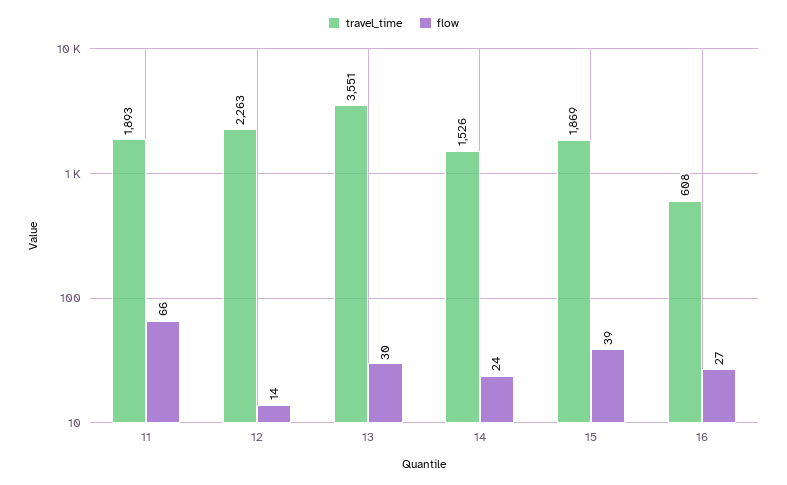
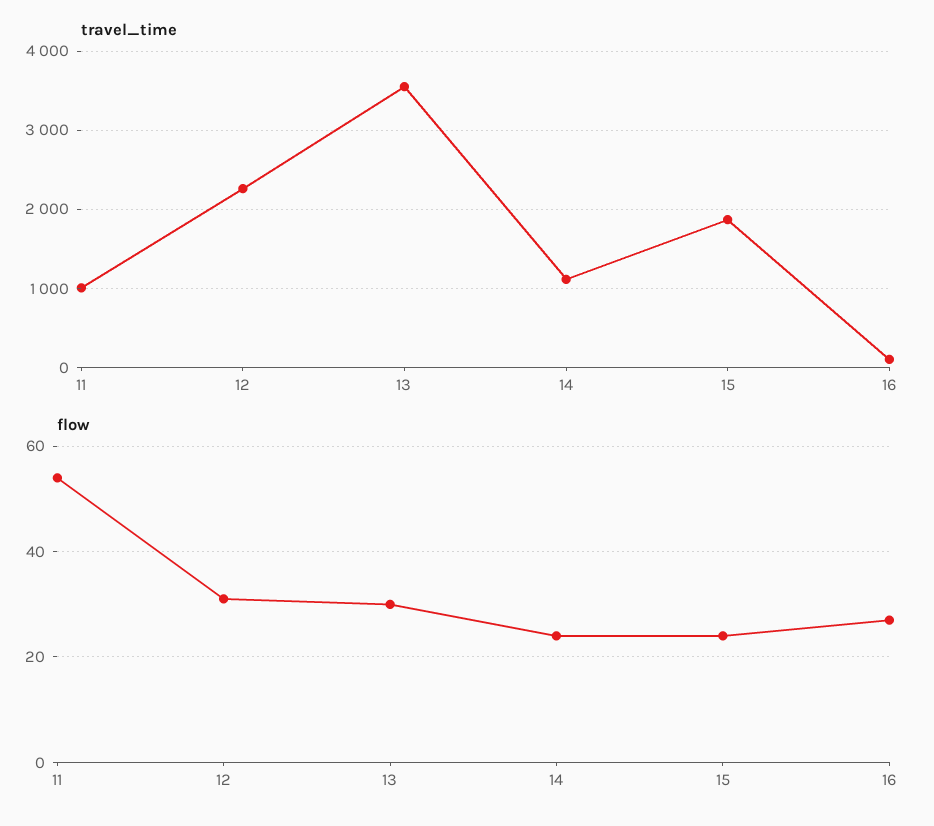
travel_time, 11: 1893 -> 1000
flow, 11: 66 -> 55
flow, 12: 14 -> 30
travel_time, 14: 1526 -> 1100
flow, 15: 39 -> 25
travel_time, 16: 608 -> 100

